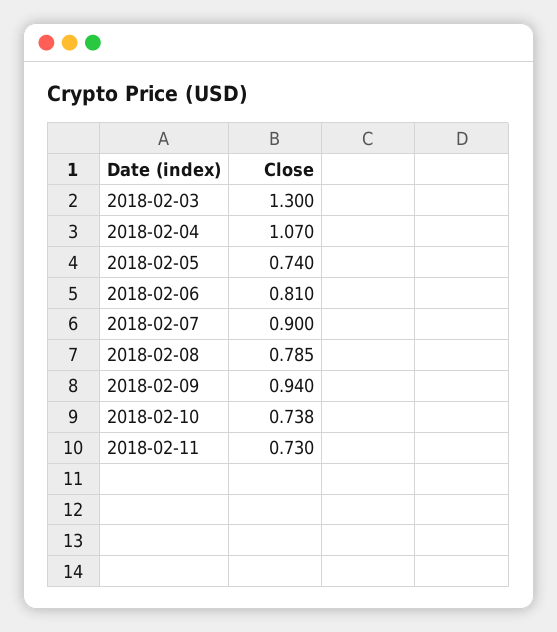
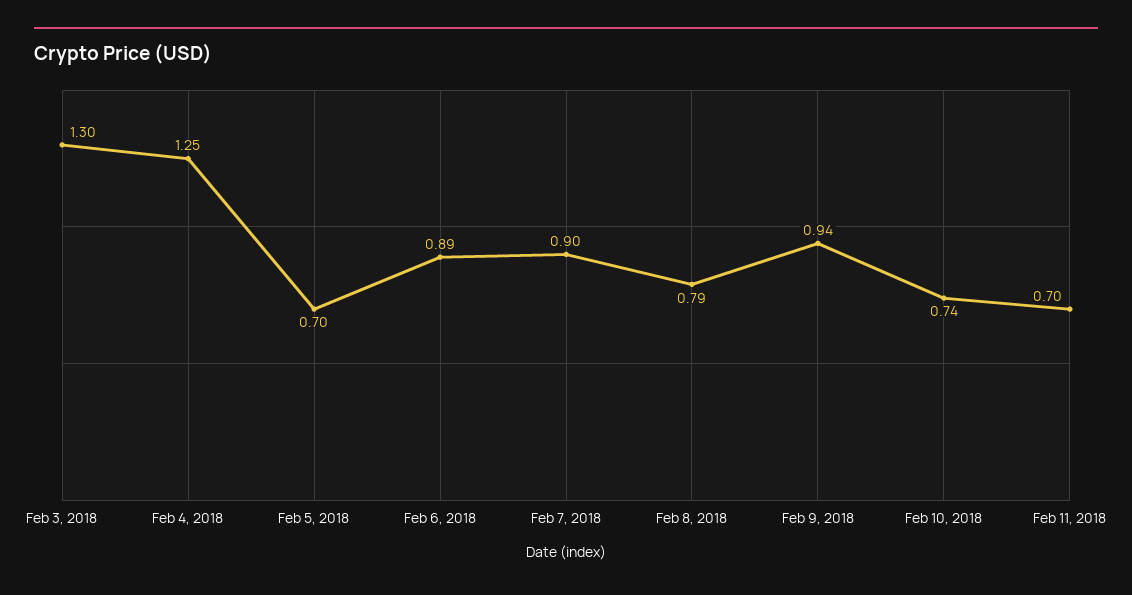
2018-02-04: 1.07 -> 1.25
2018-02-05: 0.74 -> 0.7
2018-02-06: 0.81 -> 0.89
2018-02-11: 0.73 -> 0.7

